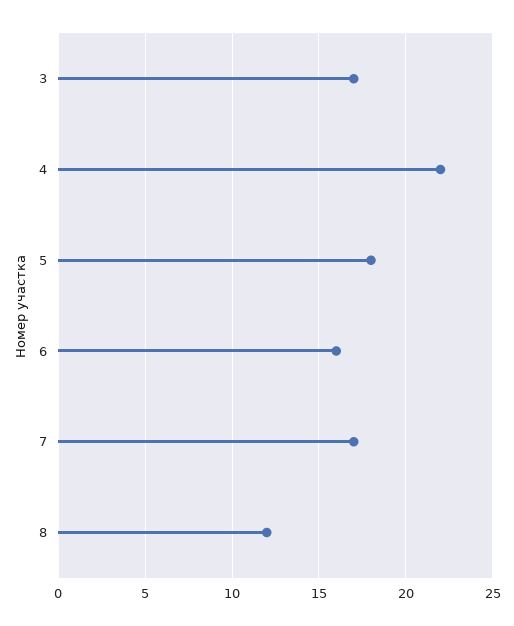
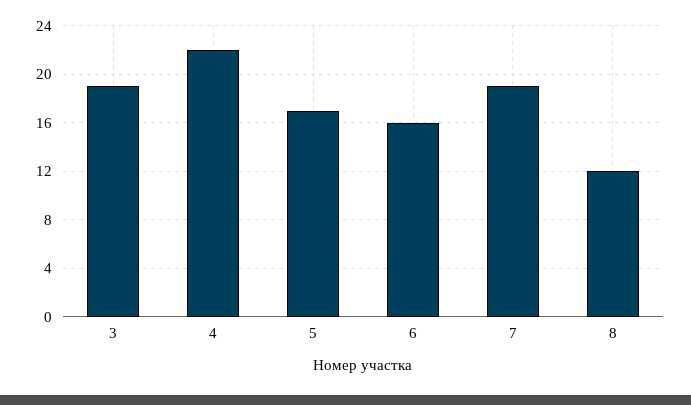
3: 17 -> 19
5: 18 -> 17
7: 17 -> 19

